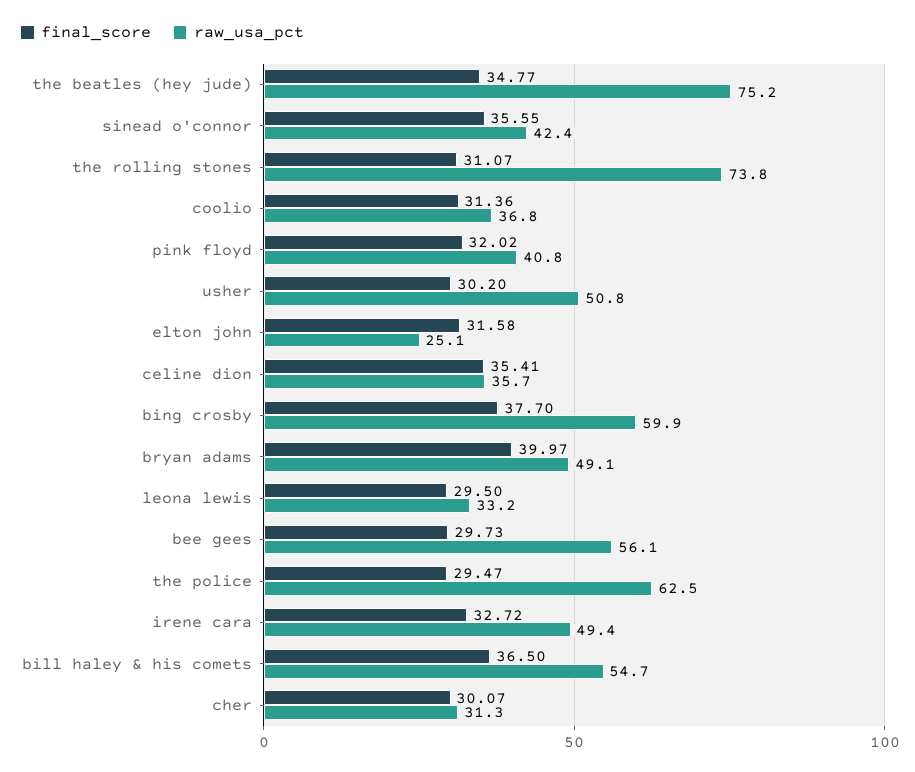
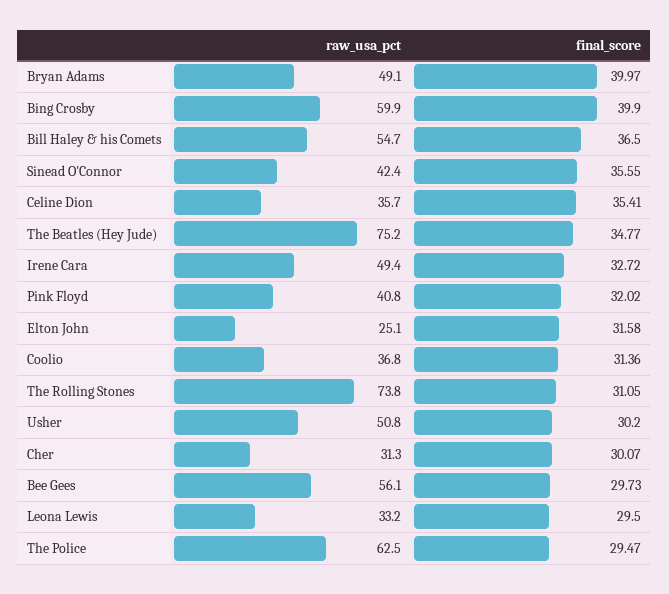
final_score, the rolling stones: 31.07 -> 31.05
final_score, bing crosby: 37.7 -> 39.9

